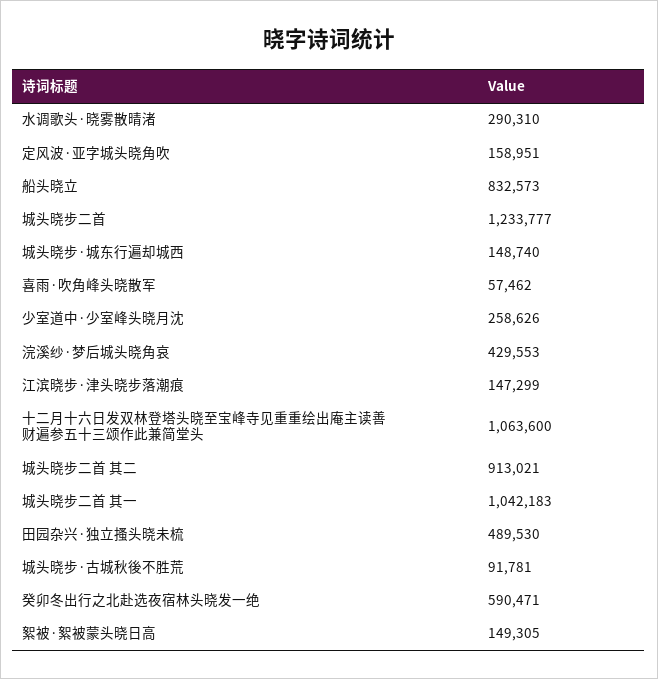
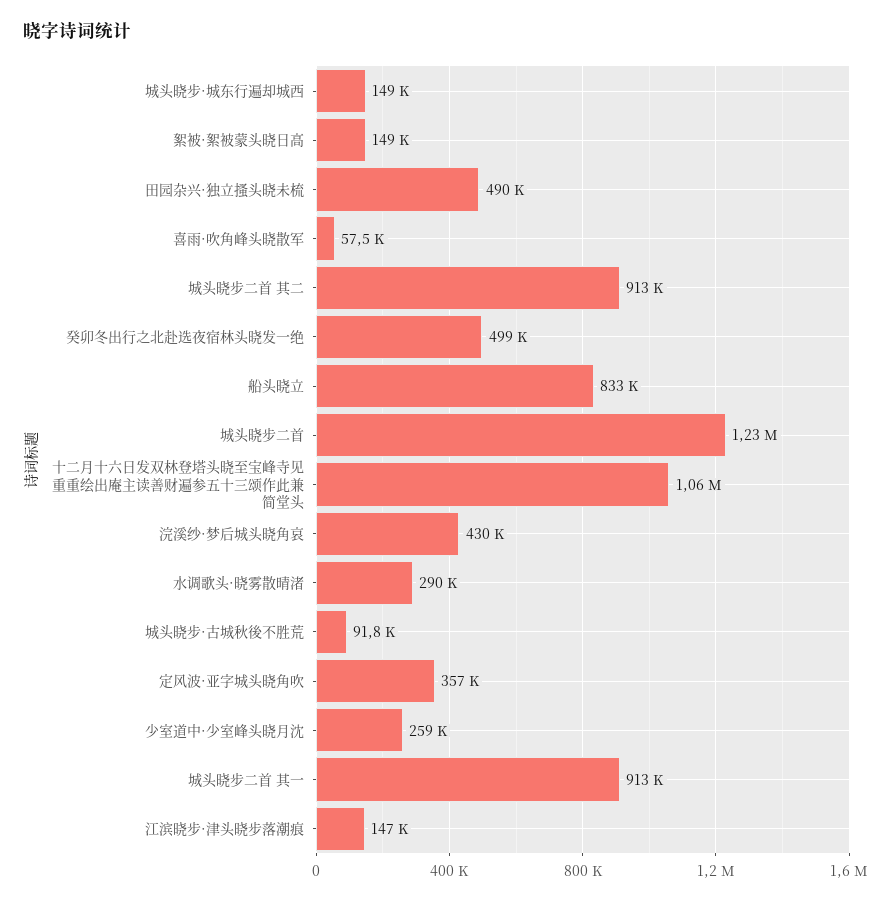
定风波·亚字城头晓角吹: 158951 -> 357000
城头晓步二首 其一: 1042183 -> 913000
癸卯冬出行之北赴选夜宿林头晓发一绝: 590471 -> 499000

